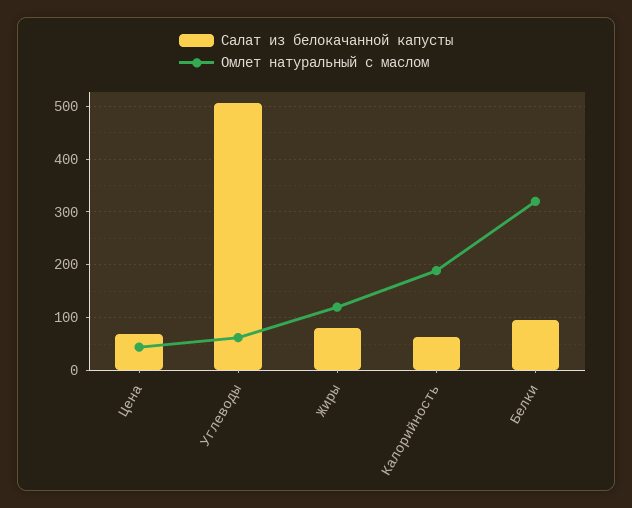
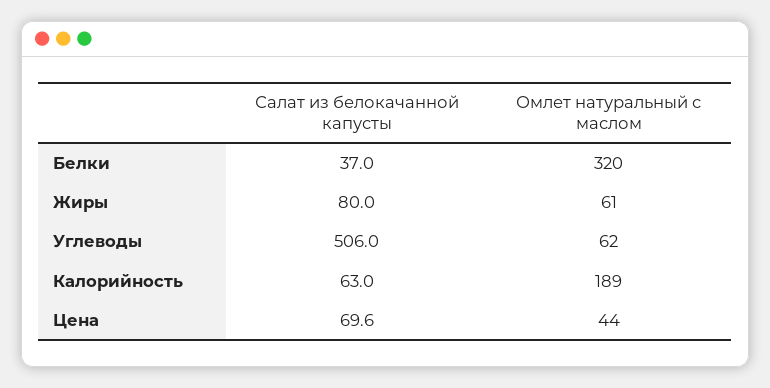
Омлет натуральный с маслом, Жиры: 120 -> 61
Салат из белокачанной капусты, Белки: 100 -> 37

